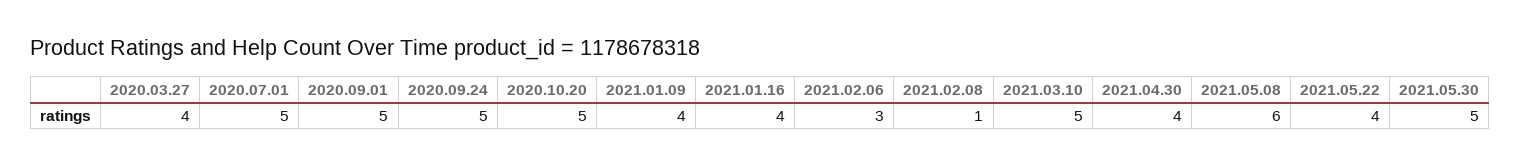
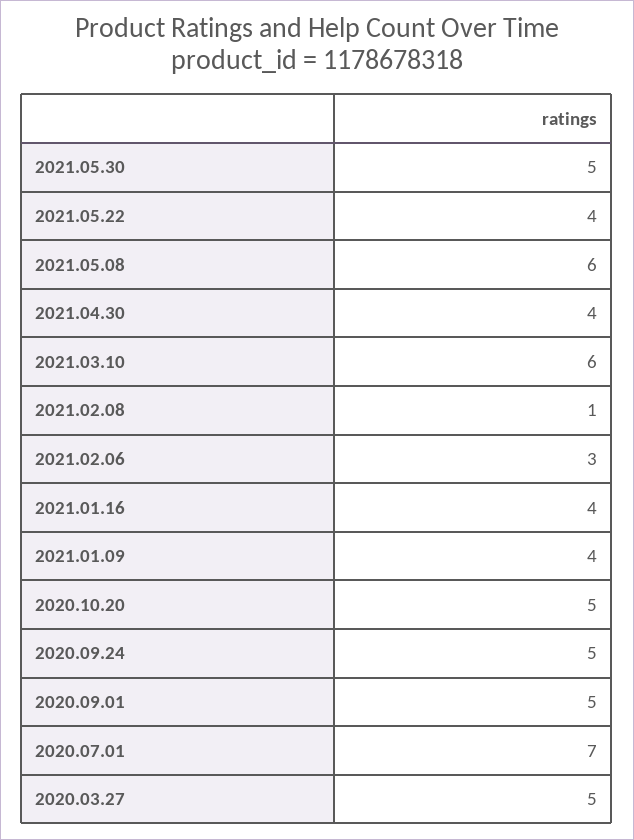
2020.03.27: 4 -> 5
2020.07.01: 5 -> 7
2021.03.10: 5 -> 6

